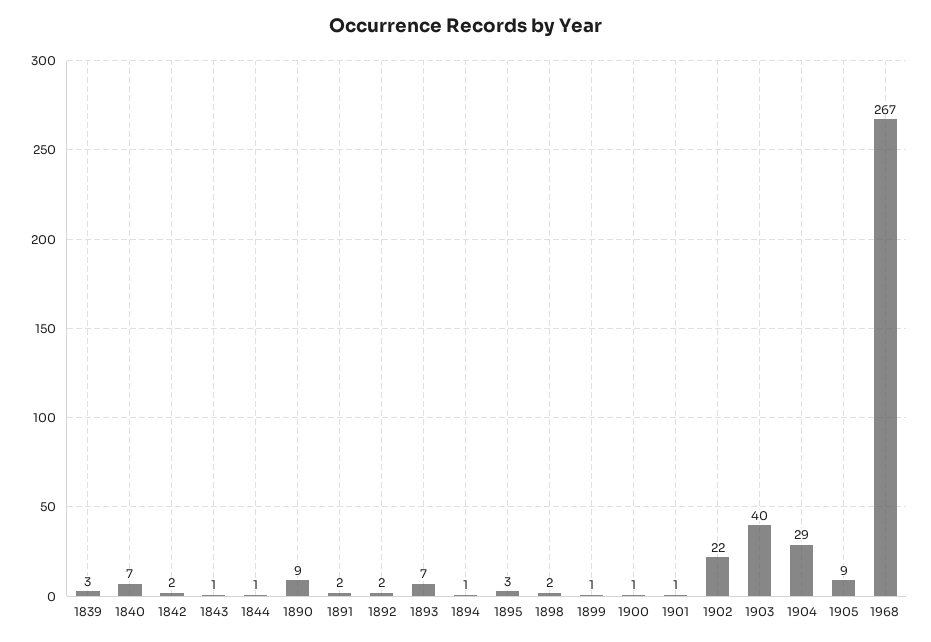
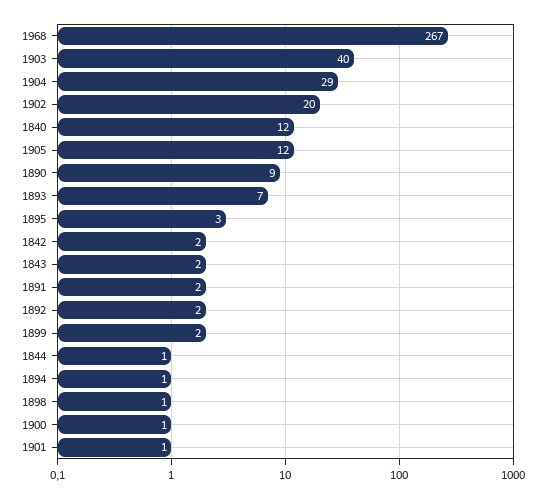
1839: 3 -> none
1840: 7 -> 12
1843: 1 -> 2
1898: 2 -> 1
1899: 1 -> 2
1902: 22 -> 20
1905: 9 -> 12

